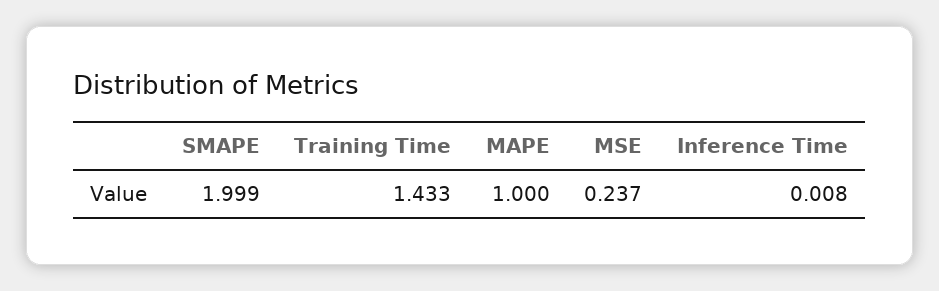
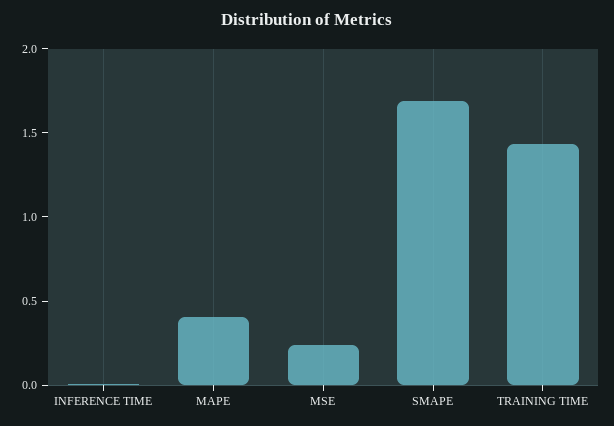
SMAPE: 1.999 -> 1.7
MAPE: 1 -> 0.4

